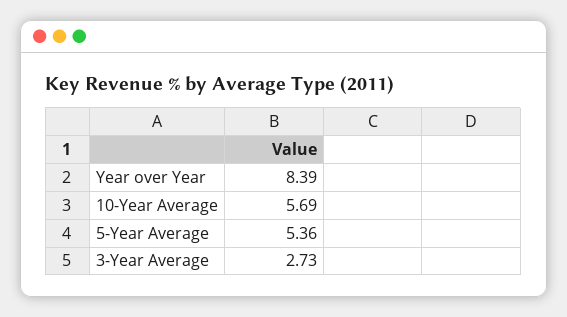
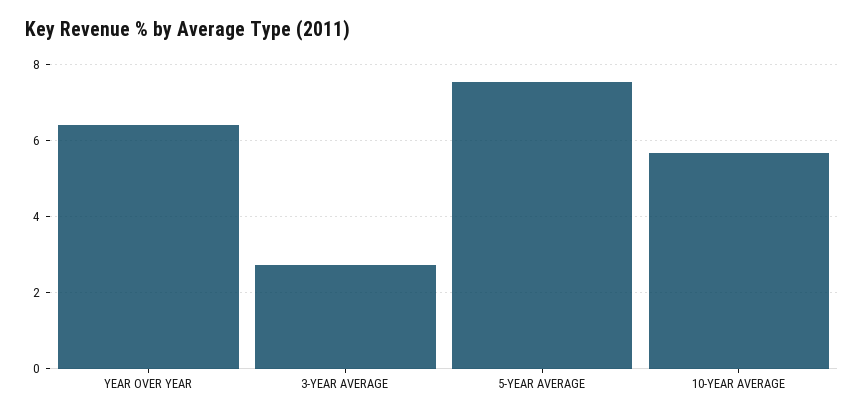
Year over Year: 8.39 -> 6.4
5-Year Average: 5.36 -> 7.6

